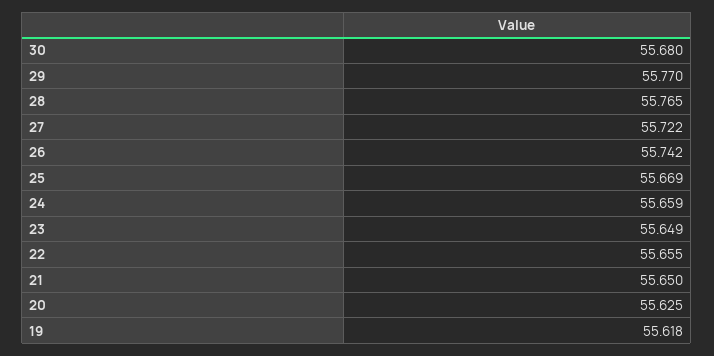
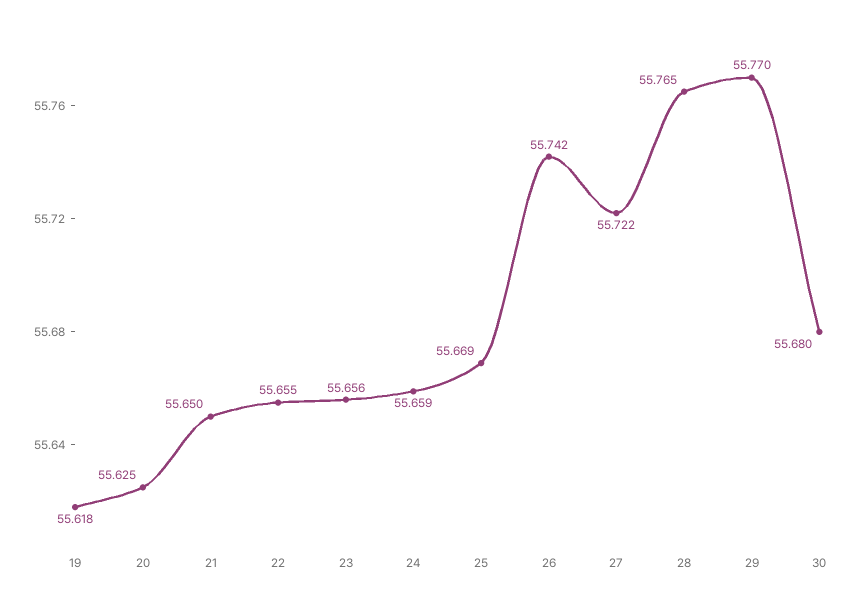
23: 55.649 -> 55.656

